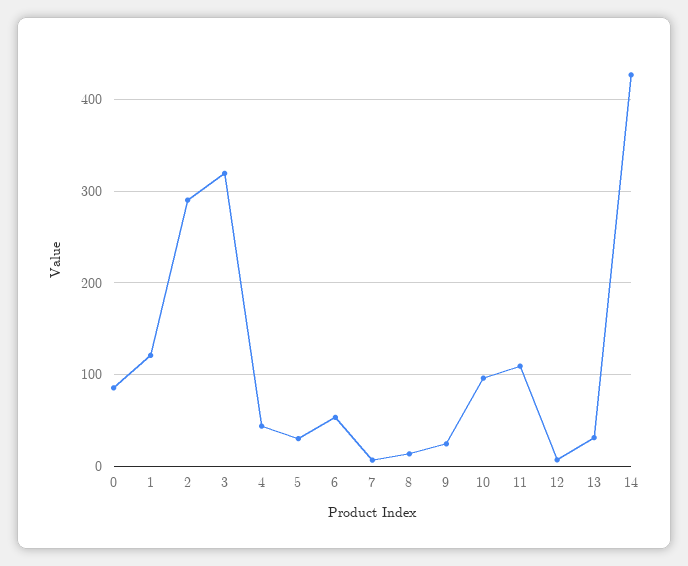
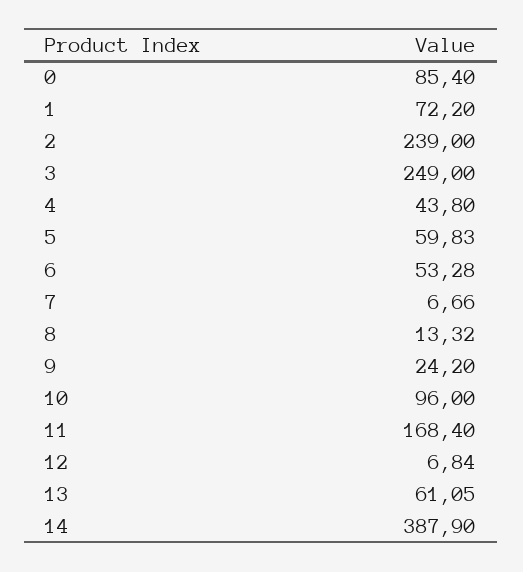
1: 120 -> 72.2
2: 290 -> 239
3: 320 -> 249
5: 30 -> 59.83
11: 110 -> 168.4
13: 30 -> 61.05
14: 430 -> 387.9

